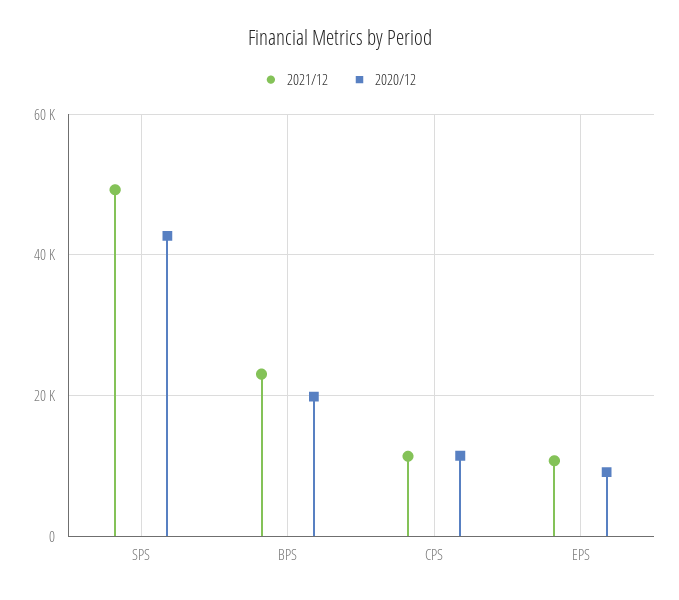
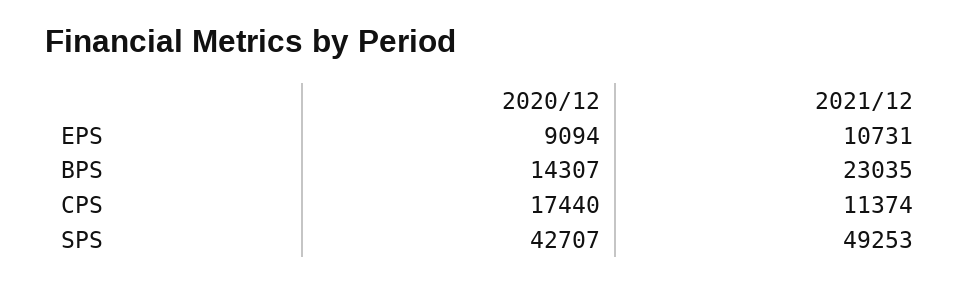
2020/12, BPS: 20000 -> 14307
2020/12, CPS: 12000 -> 17440

